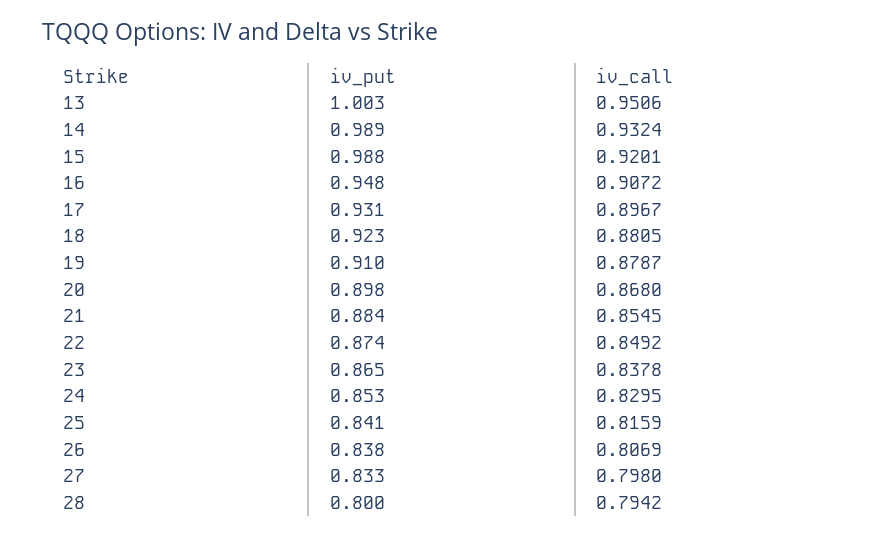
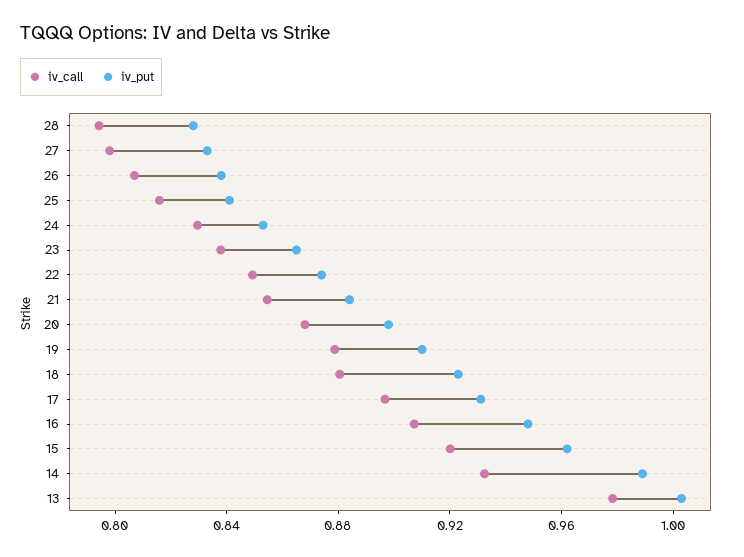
iv_call, 13: 0.9506 -> 0.98
iv_put, 15: 0.988 -> 0.96
iv_put, 28: 0.8 -> 0.83

